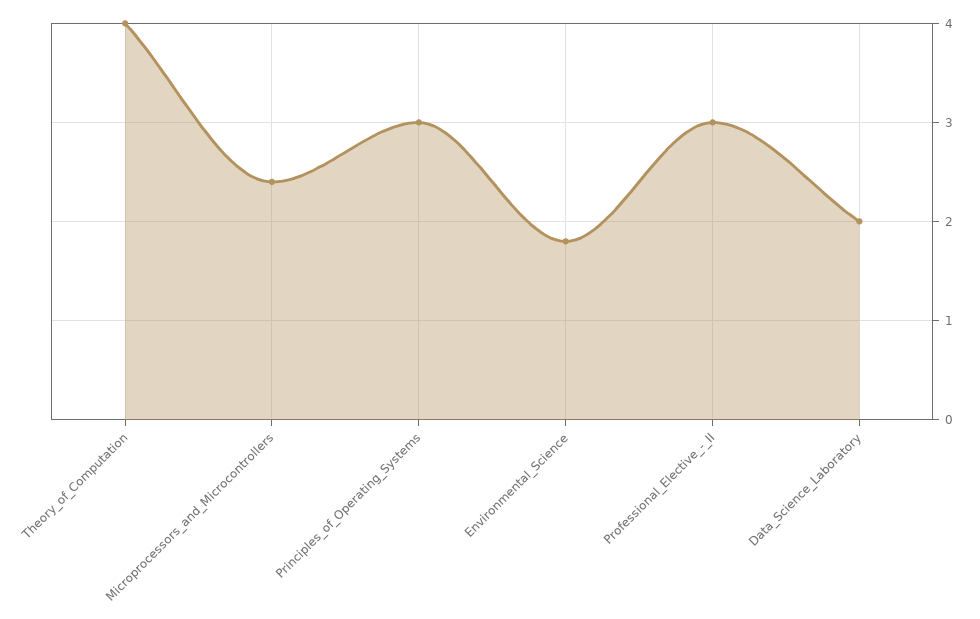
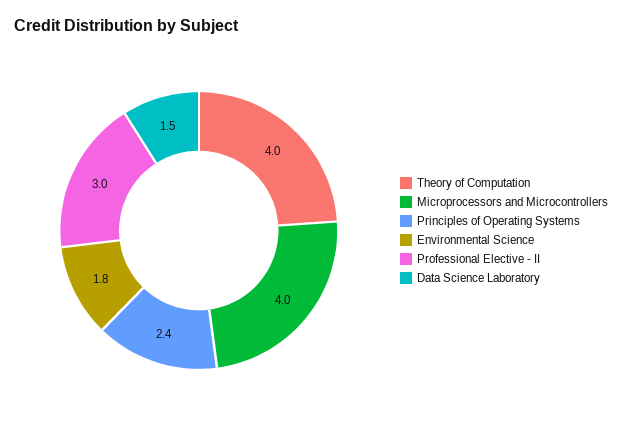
Microprocessors_and_Microcontrollers: 2.4 -> 4
Principles_of_Operating_Systems: 3 -> 2.4
Data_Science_Laboratory: 2 -> 1.5

